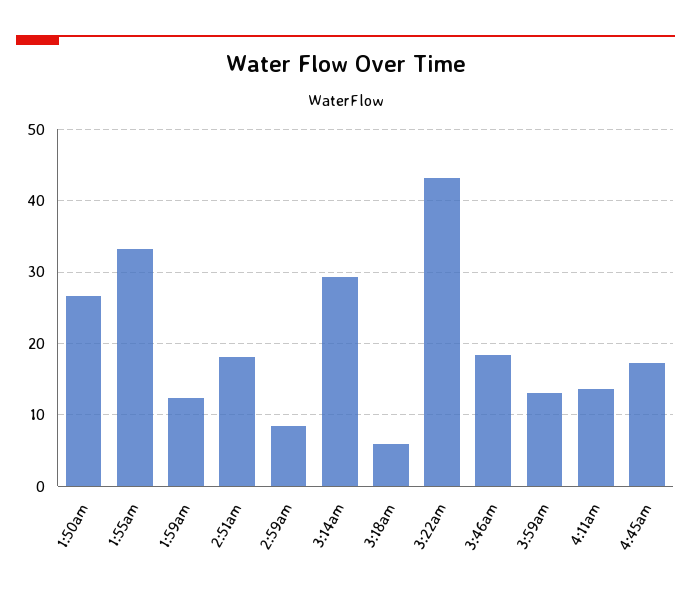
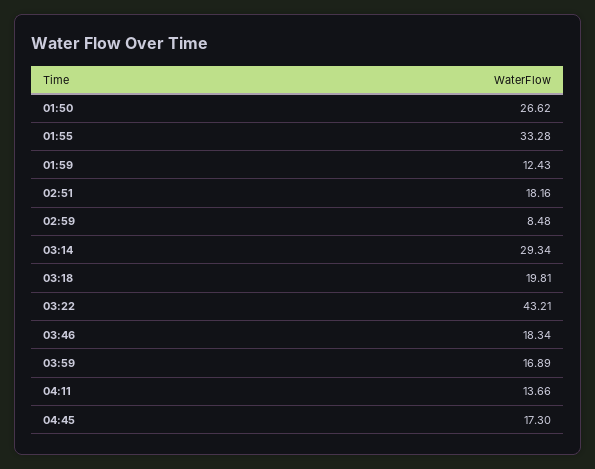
3:18am: 6 -> 19.81
3:59am: 13 -> 16.89

